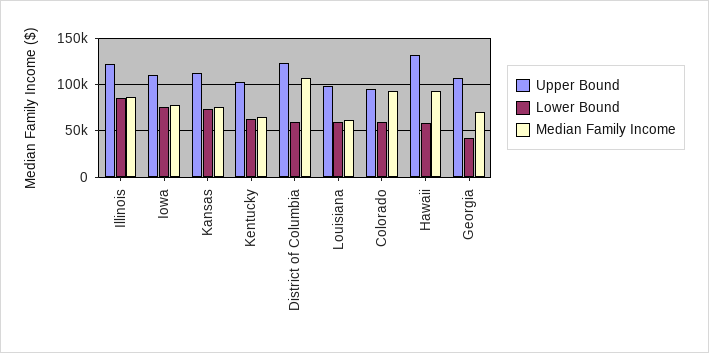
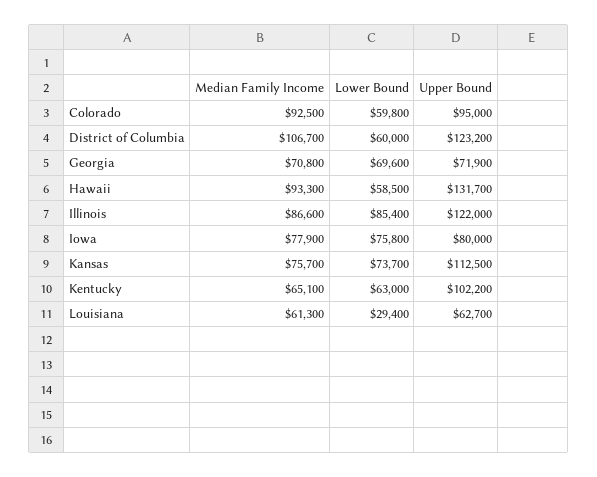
Upper Bound, Iowa: 110000 -> 80000
Upper Bound, Louisiana: 100000 -> 62700
Lower Bound, Louisiana: 60000 -> 29400
Upper Bound, Georgia: 110000 -> 71900
Lower Bound, Georgia: 40000 -> 69600

